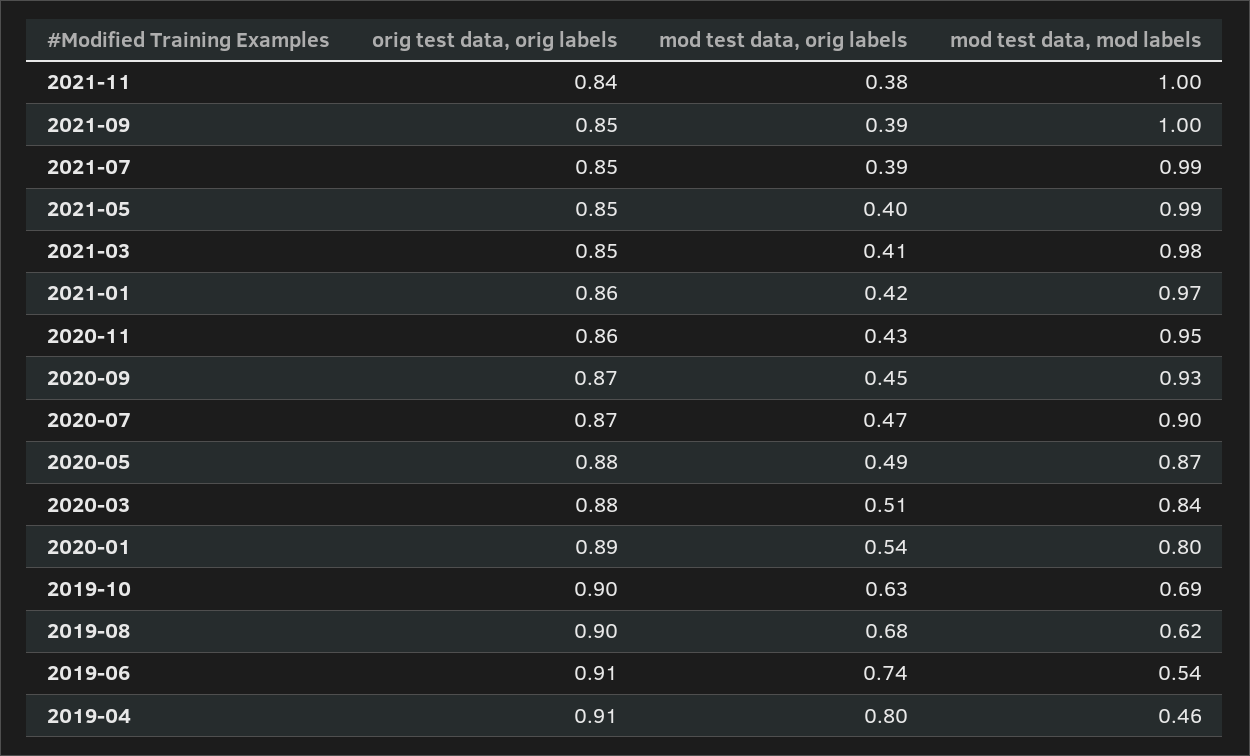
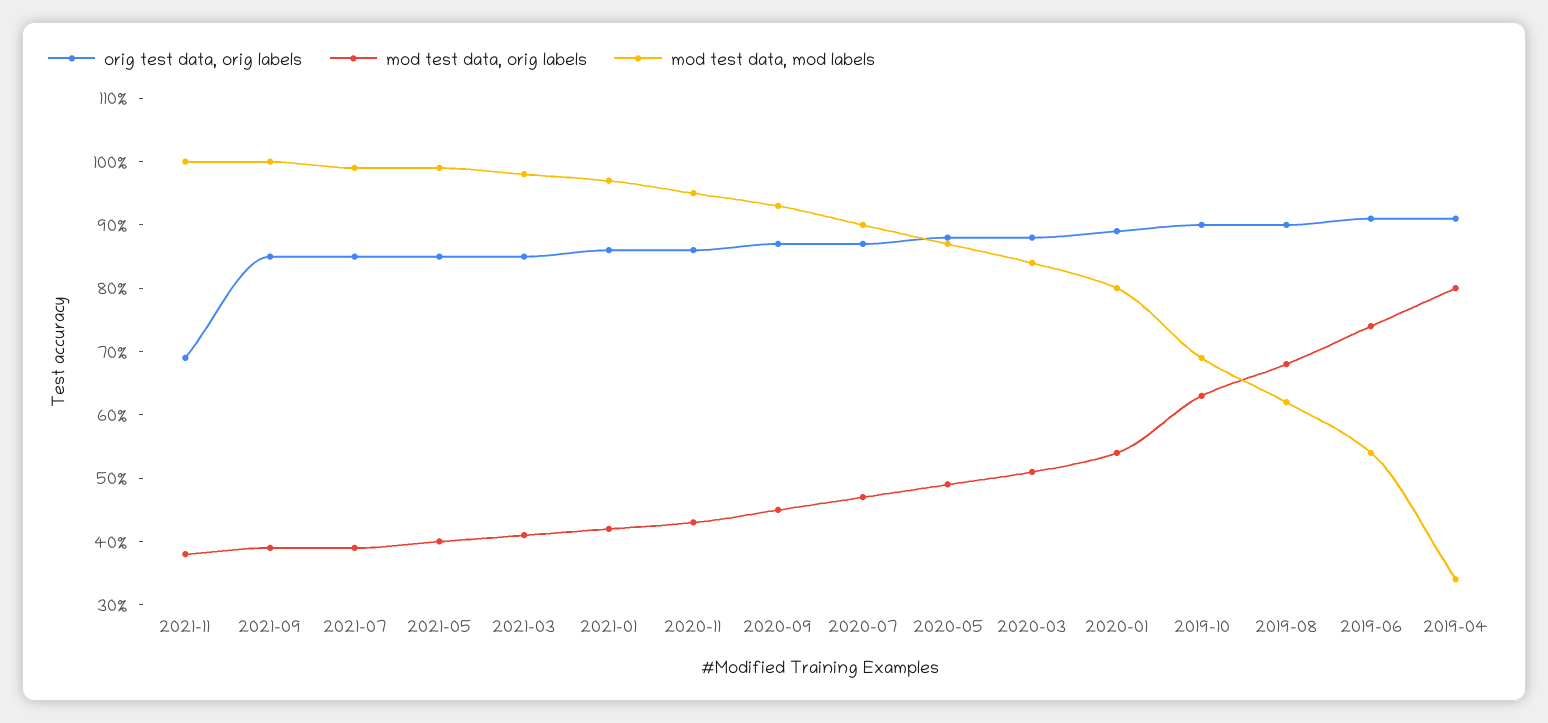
orig test data, orig labels, 2021-11: 0.84 -> 0.7
mod test data, mod labels, 2019-04: 0.46 -> 0.35

